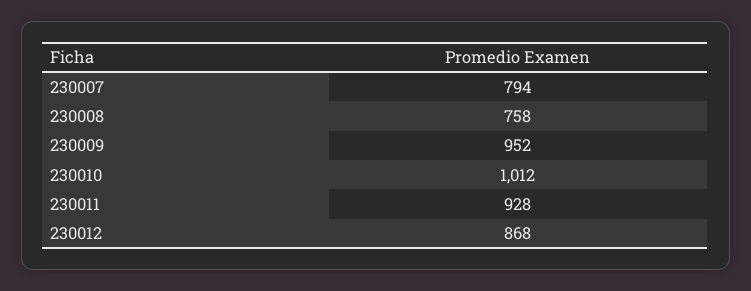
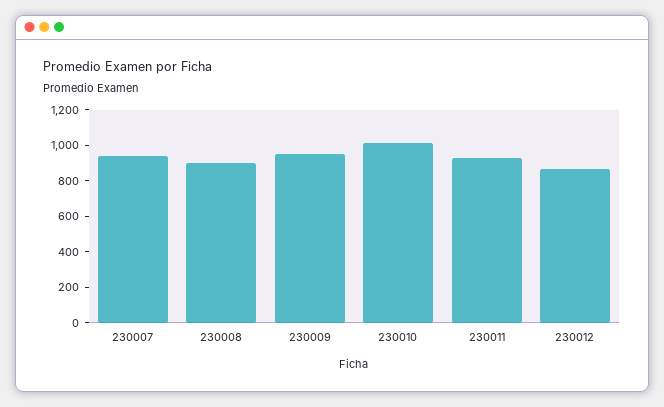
230007: 794 -> 950
230008: 758 -> 900

